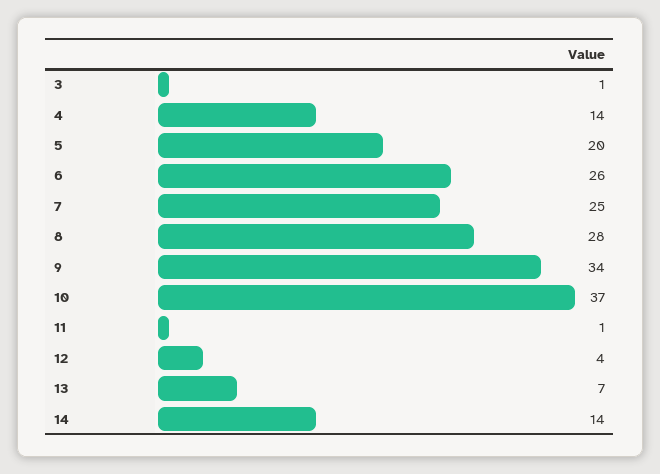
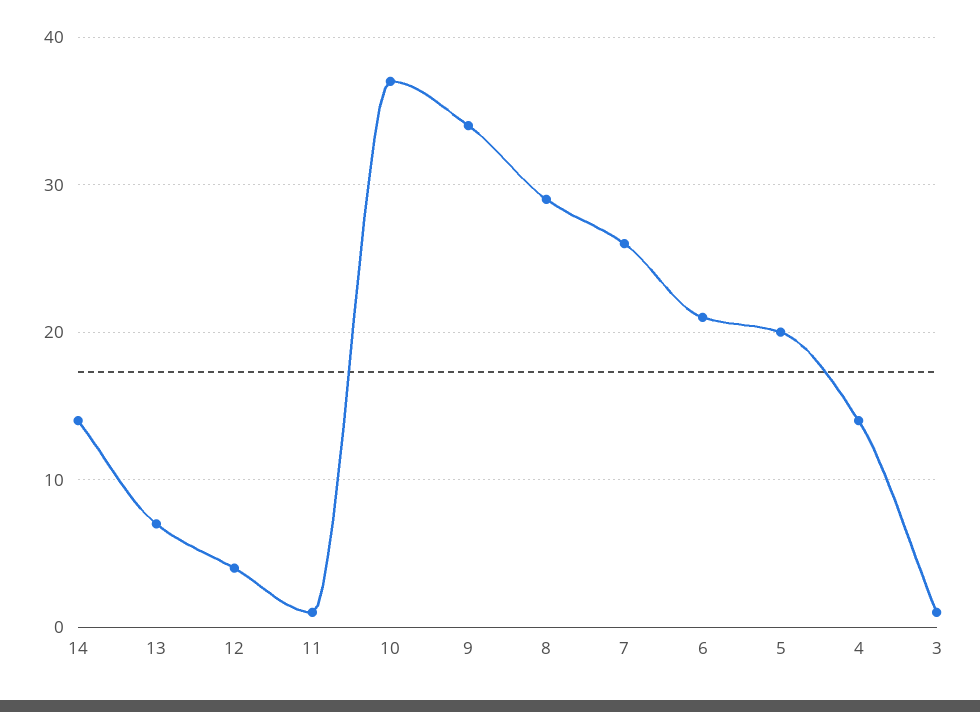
6: 26 -> 21
7: 25 -> 26
8: 28 -> 29

